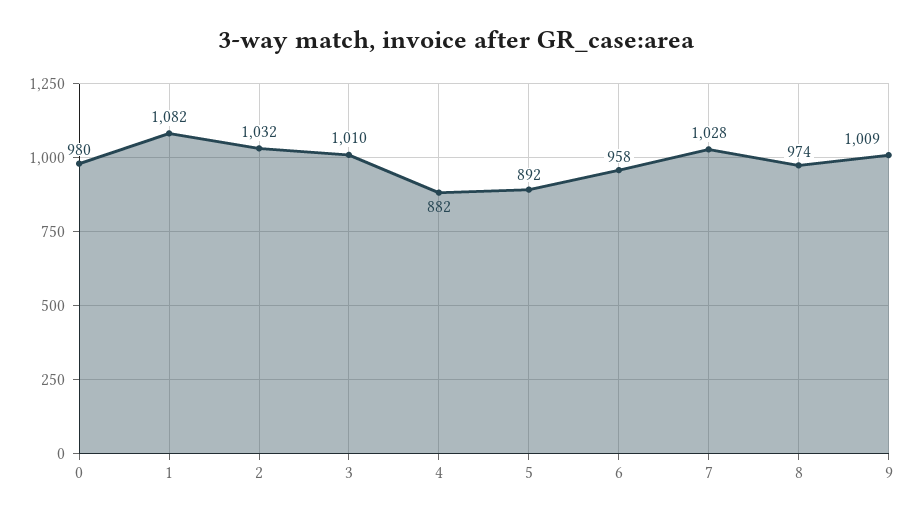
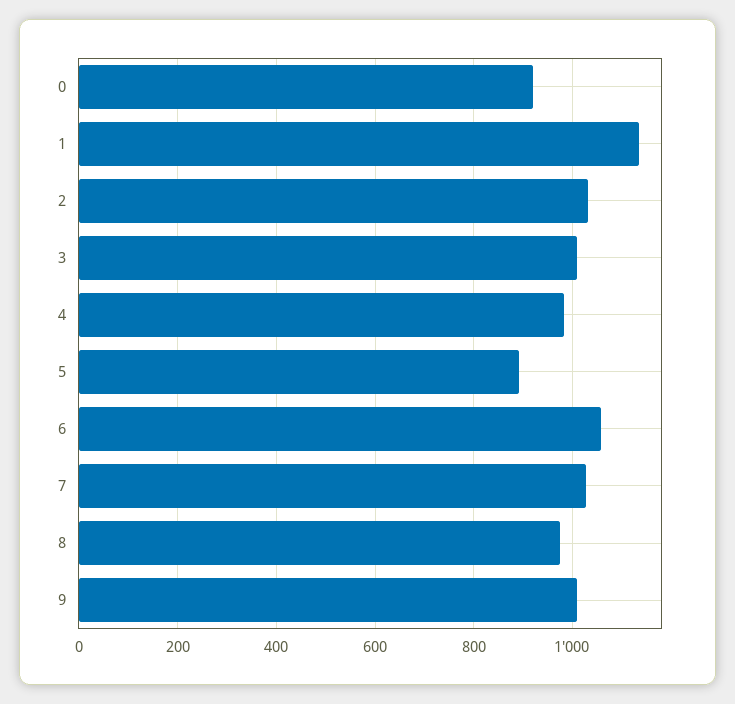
0: 980 -> 920
1: 1082 -> 1140
4: 882 -> 980
6: 958 -> 1060

